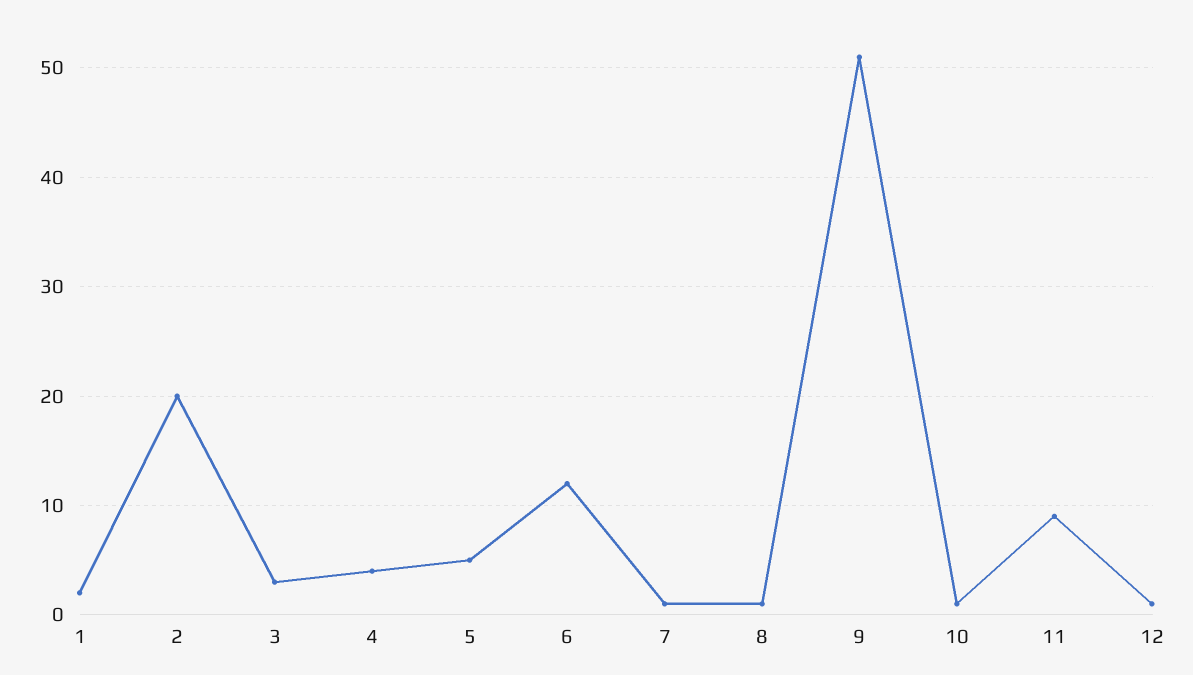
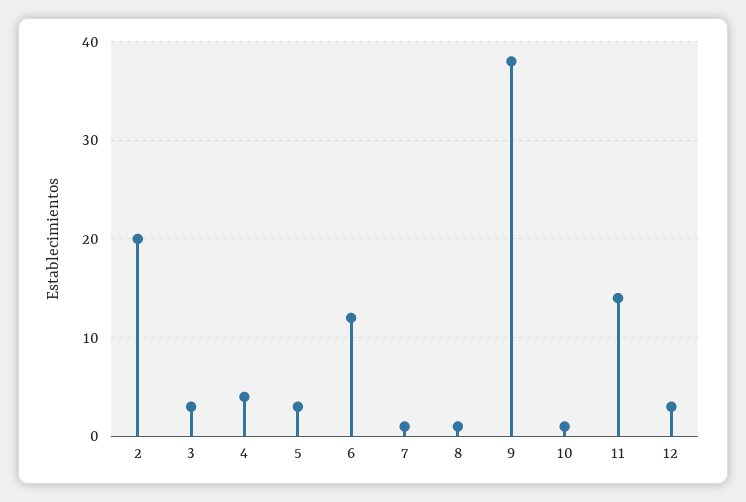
1: 2 -> none
5: 5 -> 3
9: 51 -> 38
11: 9 -> 14
12: 1 -> 3

